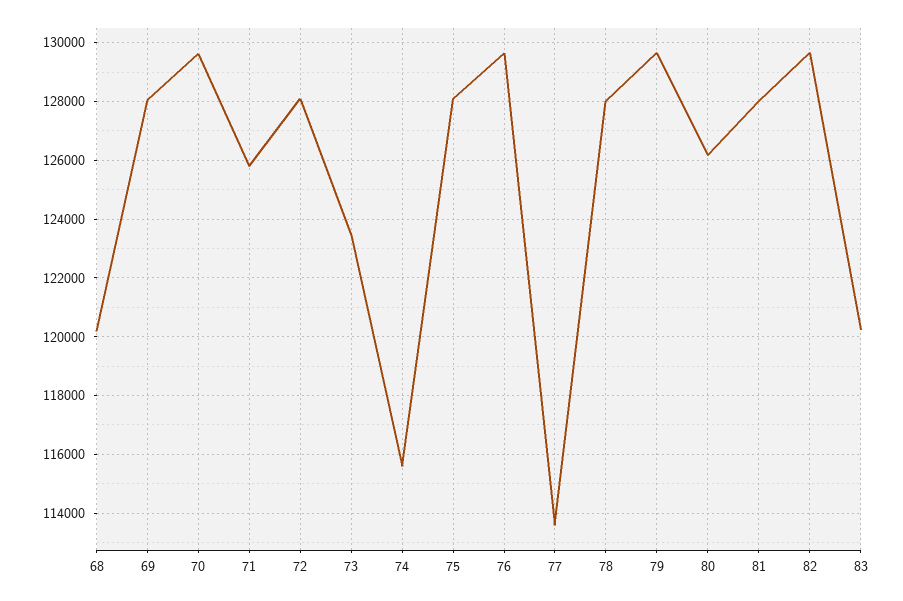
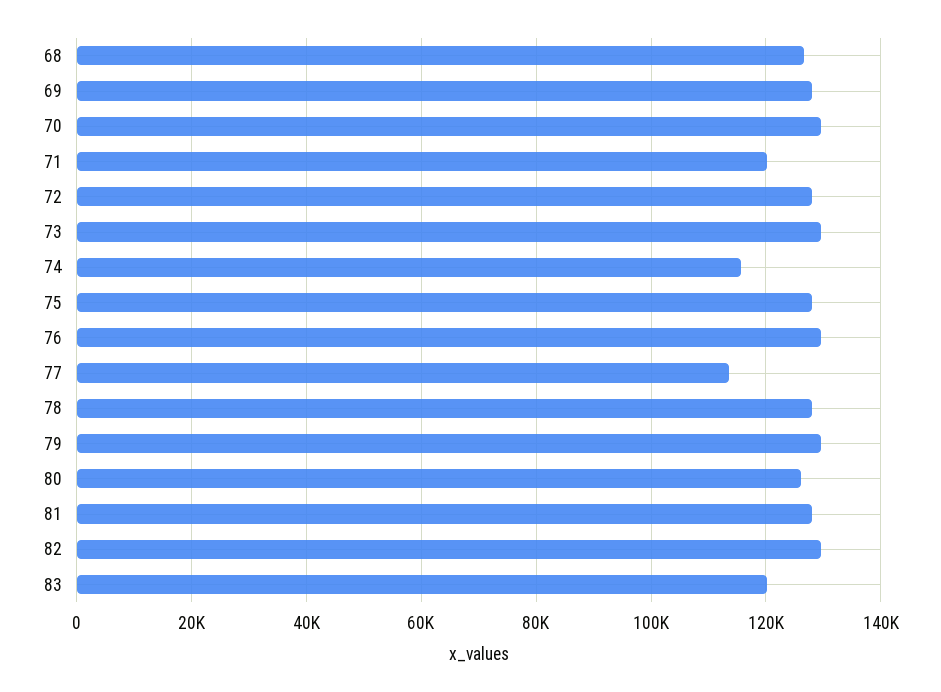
68: 120250 -> 126000
71: 125750 -> 120000
73: 123500 -> 130000

